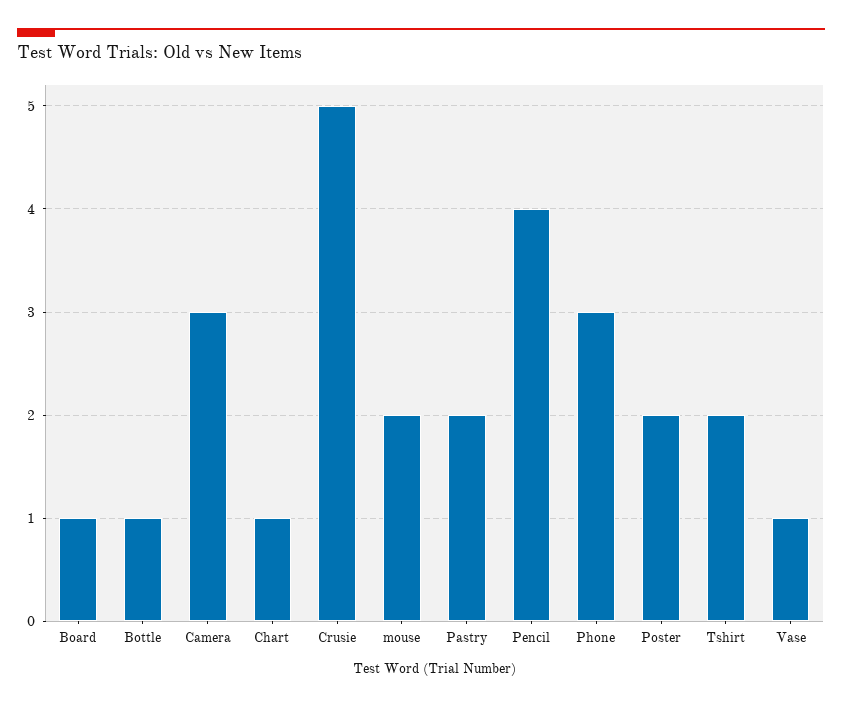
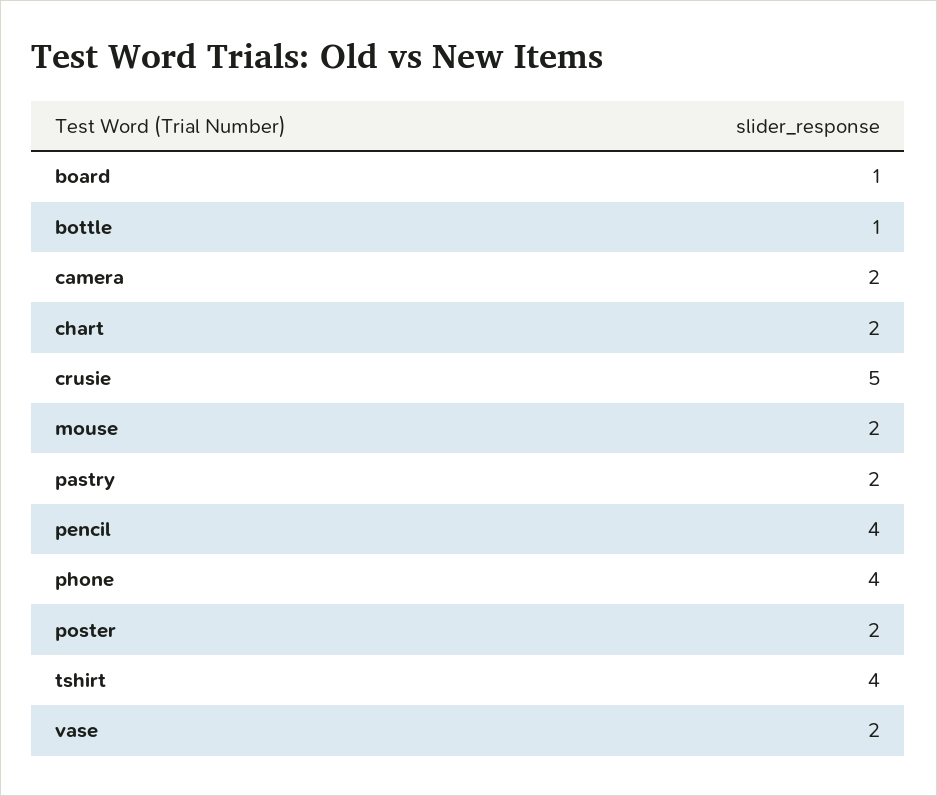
Camera: 3 -> 2
Chart: 1 -> 2
Phone: 3 -> 4
Tshirt: 2 -> 4
Vase: 1 -> 2

